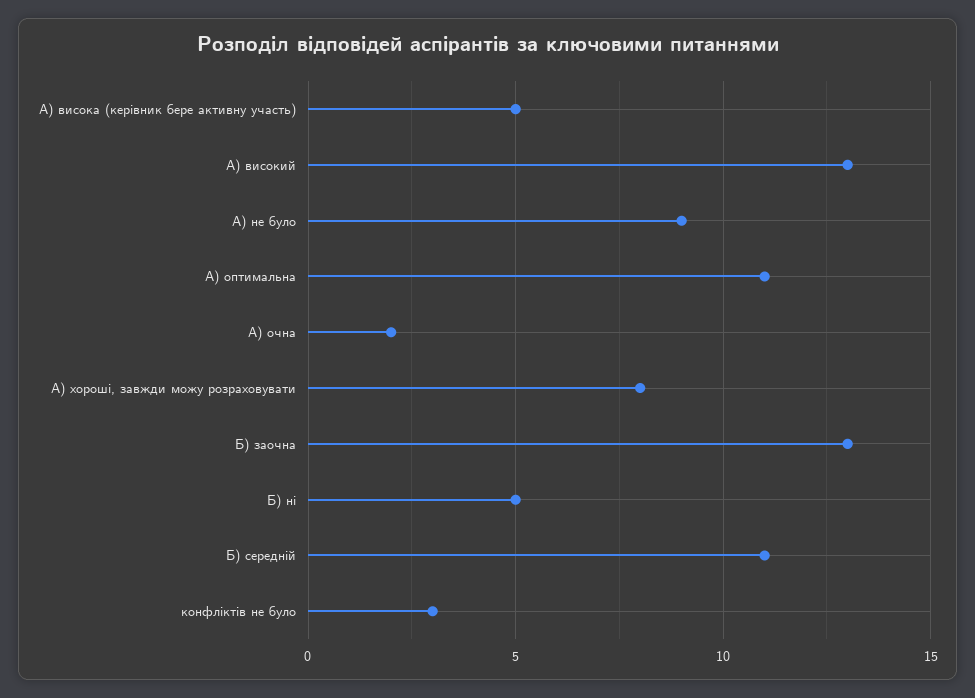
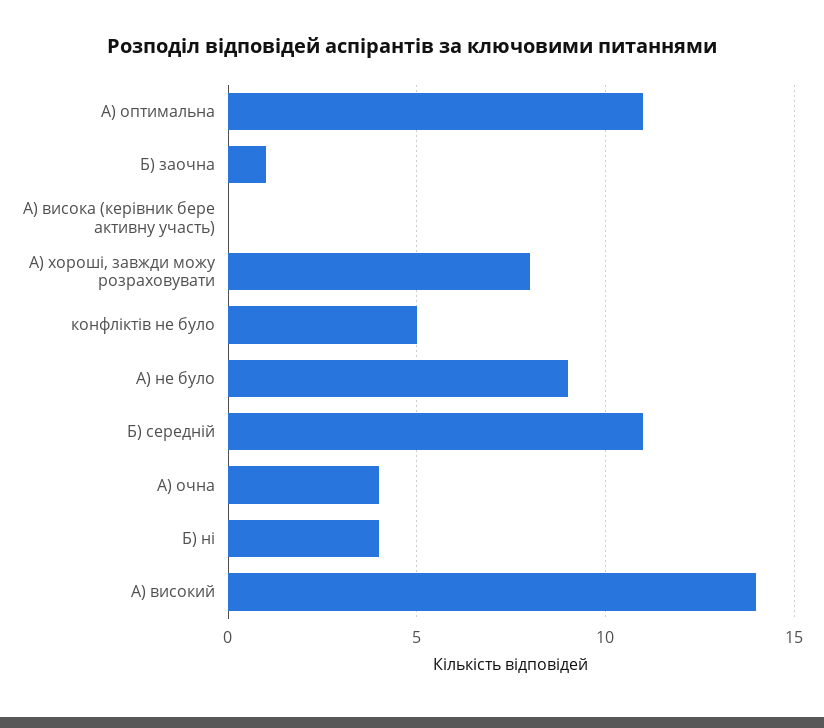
А) висока (керівник бере активну участь): 5 -> 0
А) високий: 13 -> 14
А) очна: 2 -> 4
Б) заочна: 13 -> 1
Б) ні: 5 -> 4
конфліктів не було: 3 -> 5

